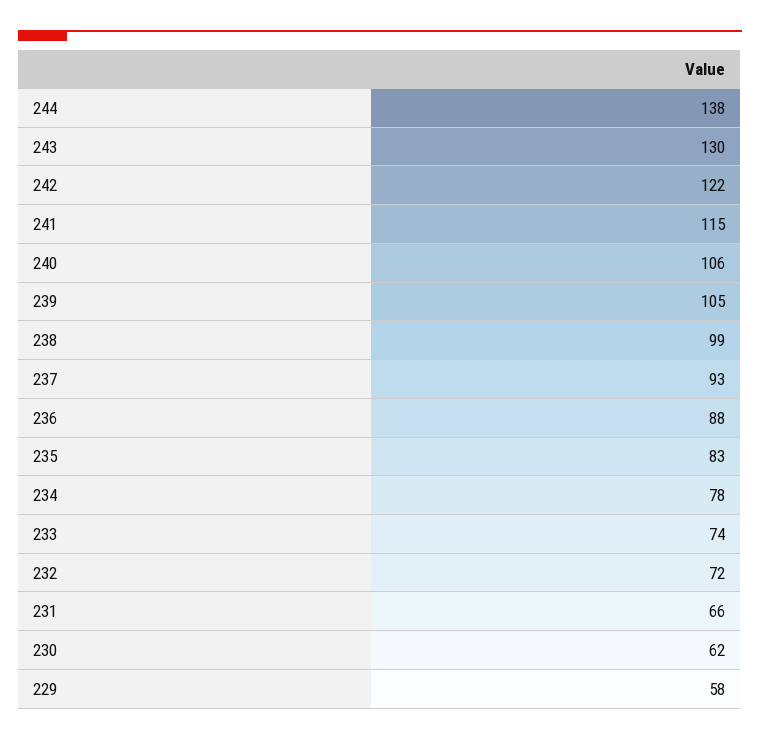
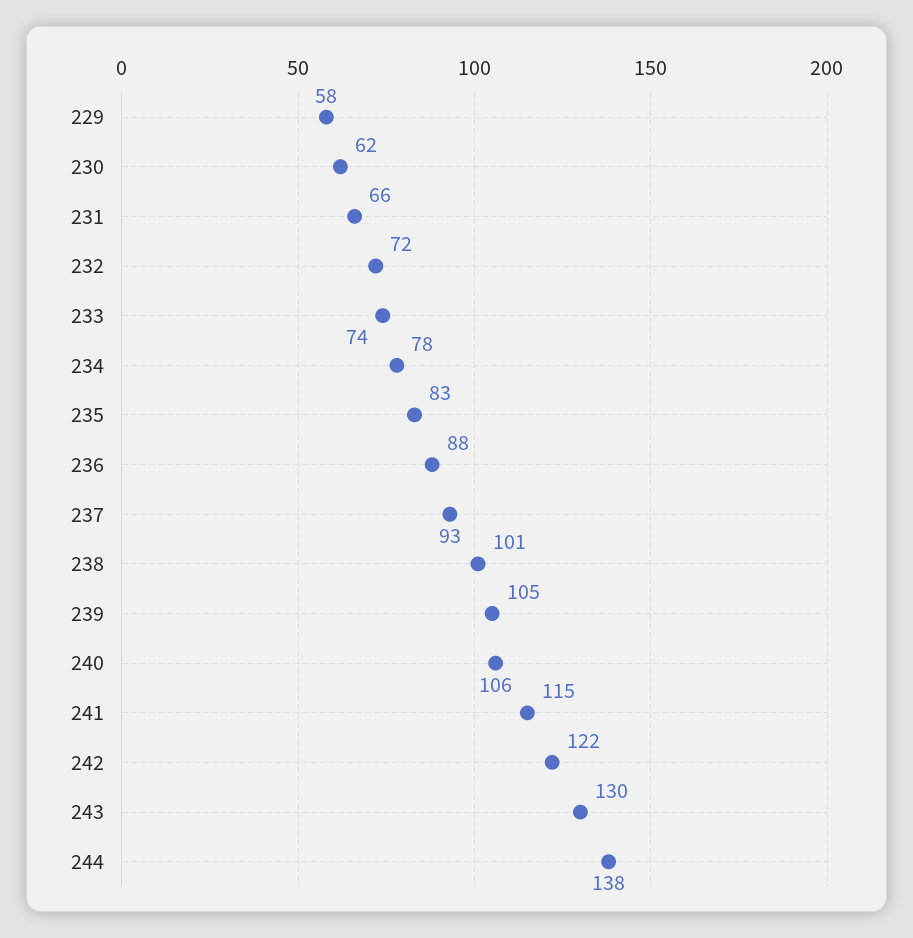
238: 99 -> 101

